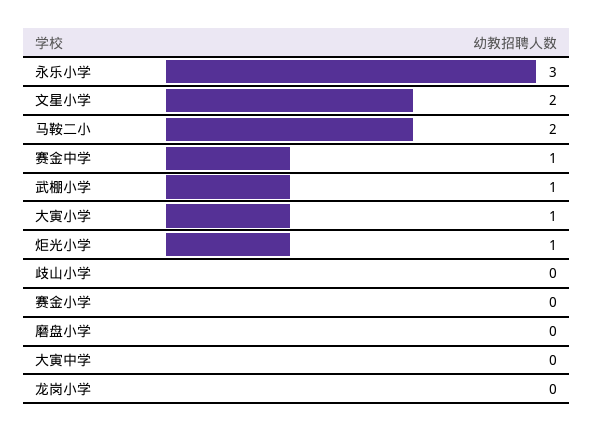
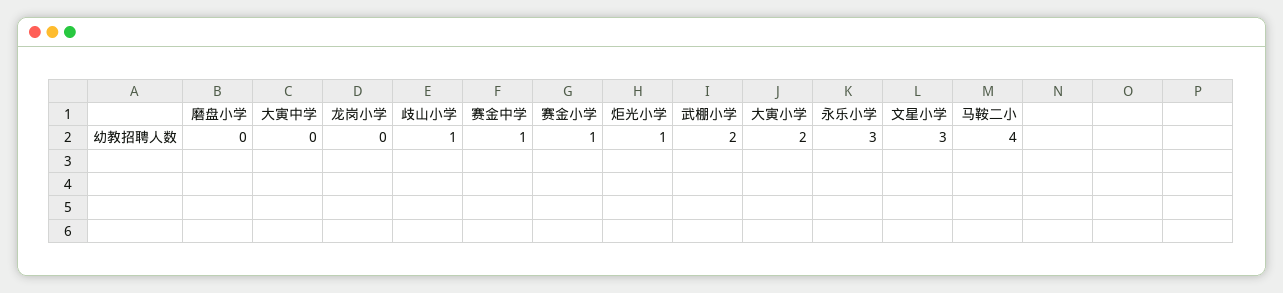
文星小学: 2 -> 3
马鞍二小: 2 -> 4
武棚小学: 1 -> 2
大寅小学: 1 -> 2
歧山小学: 0 -> 1
赛金小学: 0 -> 1

